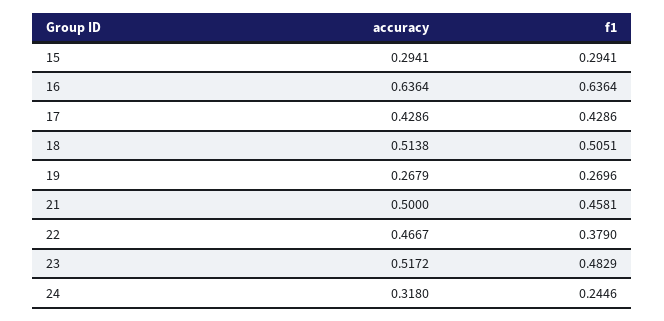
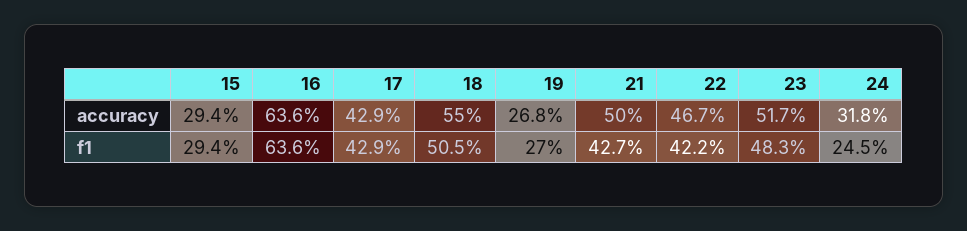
accuracy, 18: 0.5138 -> 0.55
f1, 21: 0.4581 -> 0.427
f1, 22: 0.379 -> 0.422

